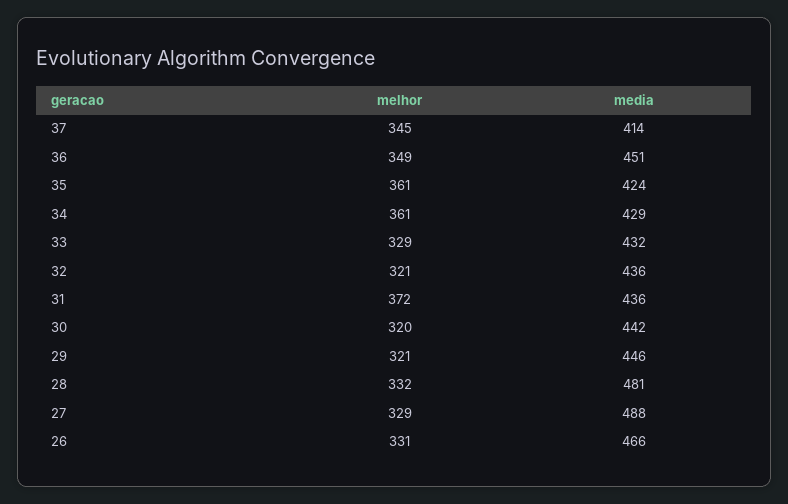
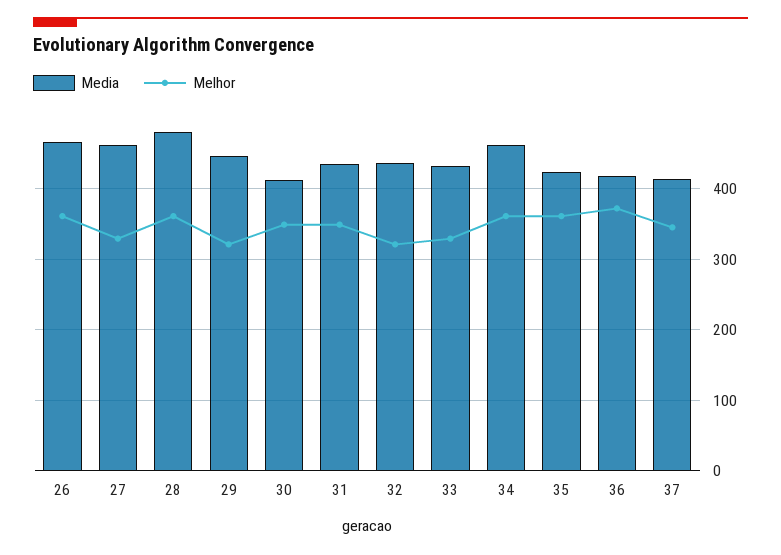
melhor, 36: 349 -> 370
media, 36: 451 -> 420
media, 34: 429 -> 460
melhor, 31: 372 -> 350
melhor, 30: 320 -> 350
media, 30: 442 -> 410
melhor, 28: 332 -> 360
media, 27: 488 -> 460
melhor, 26: 331 -> 360

